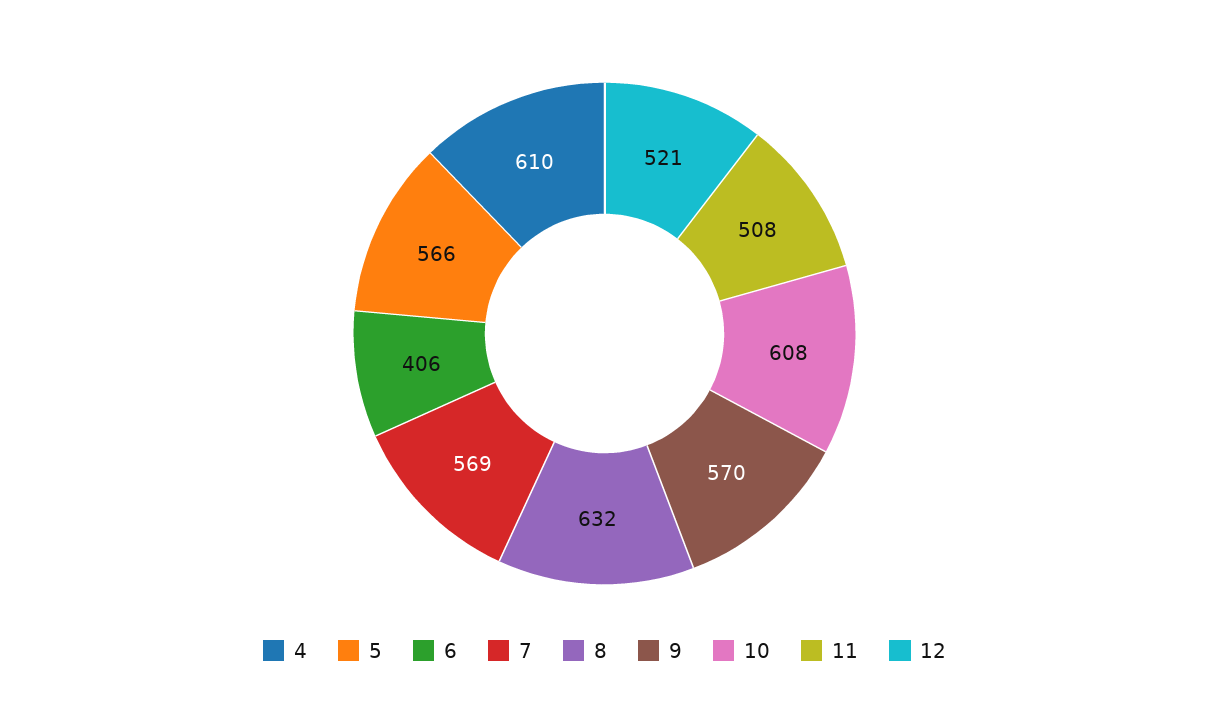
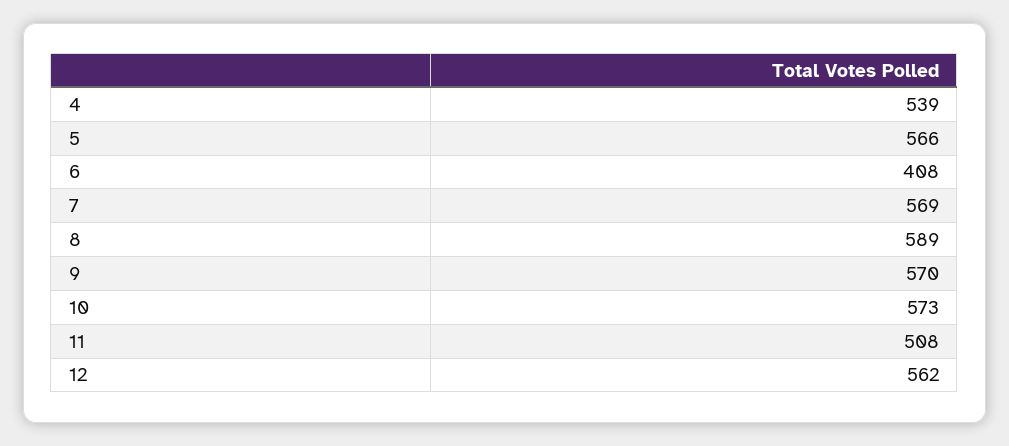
4: 610 -> 539
6: 406 -> 408
8: 632 -> 589
10: 608 -> 573
12: 521 -> 562

